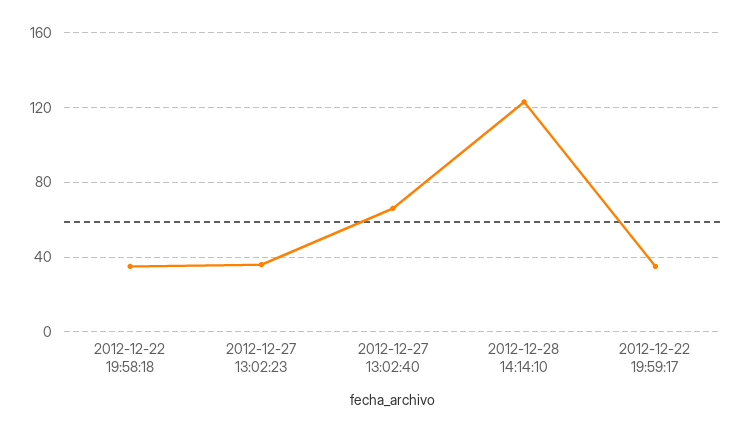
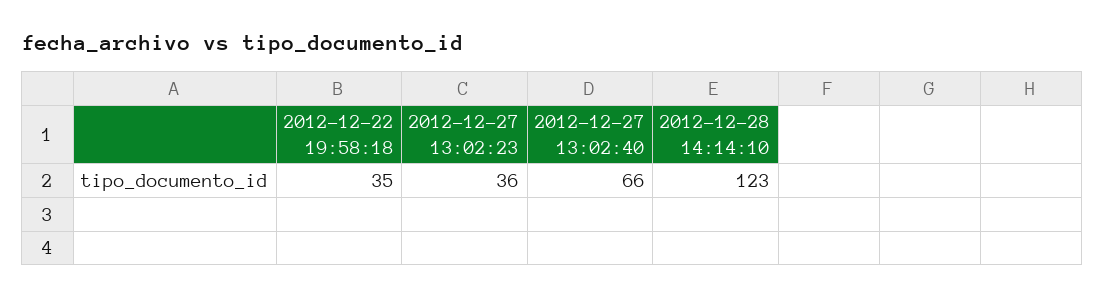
2012-12-22 19:59:17: 35 -> none

